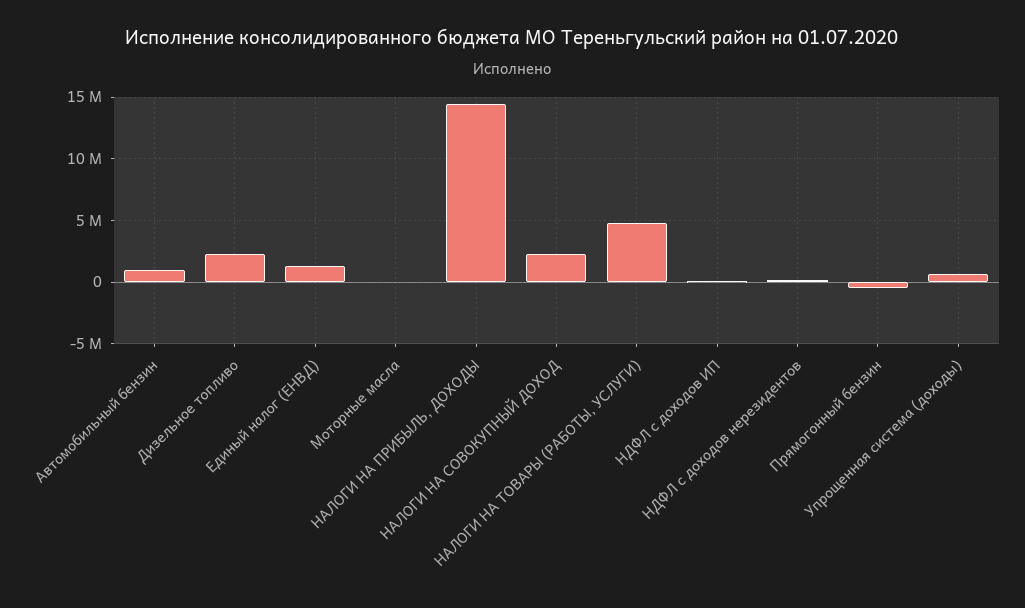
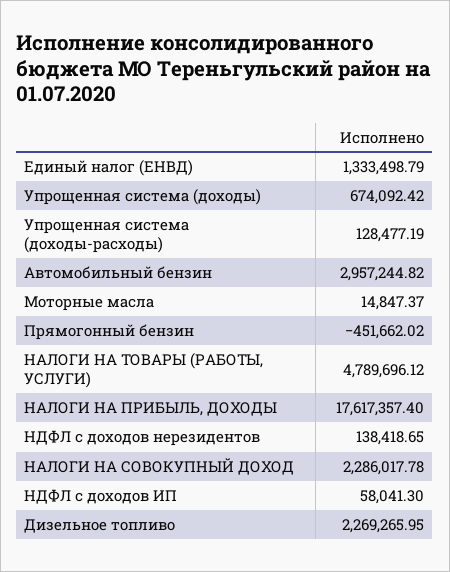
Автомобильный бензин: 1000000 -> 2957244.82
НАЛОГИ НА ПРИБЫЛЬ, ДОХОДЫ: 14500000 -> 17617357.4
Упрощенная система (доходы-расходы): none -> 128477.19

